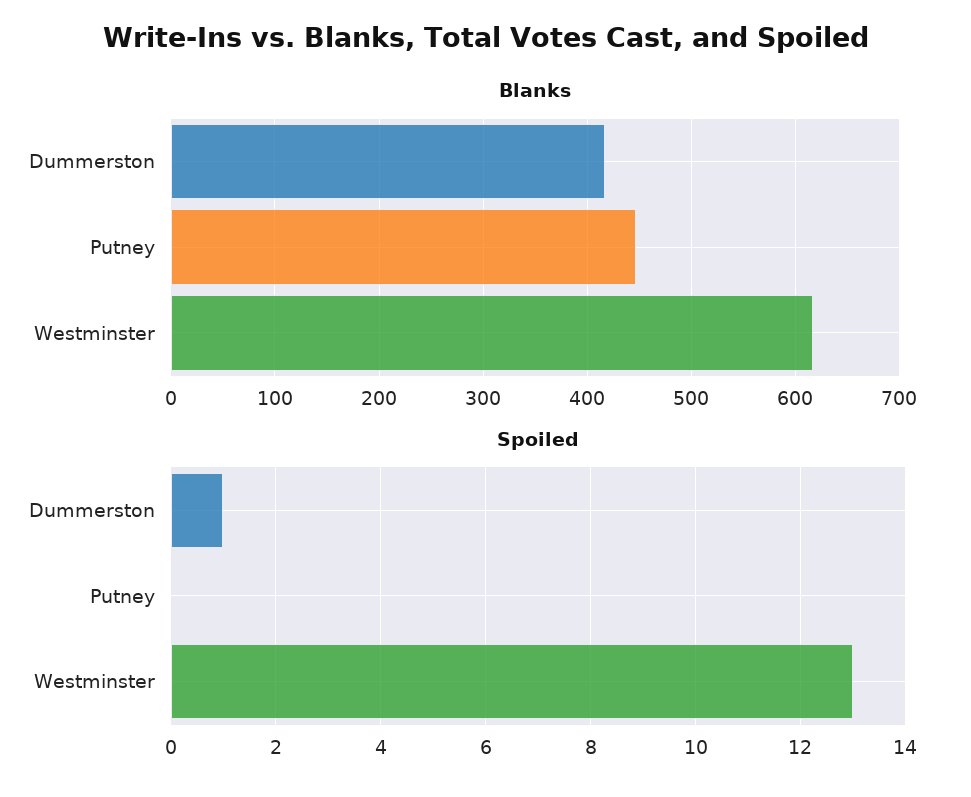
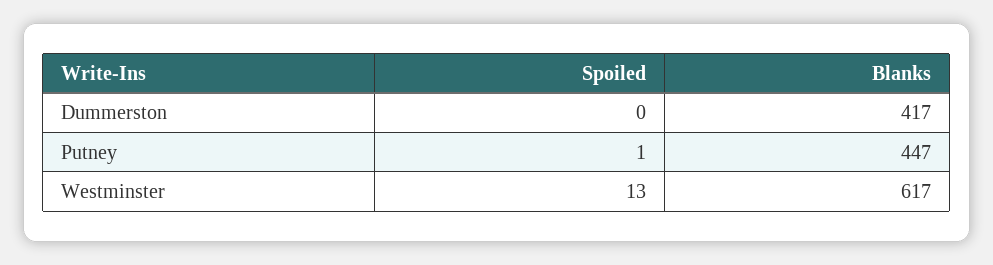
Spoiled, Dummerston: 1 -> 0
Spoiled, Putney: 0 -> 1

